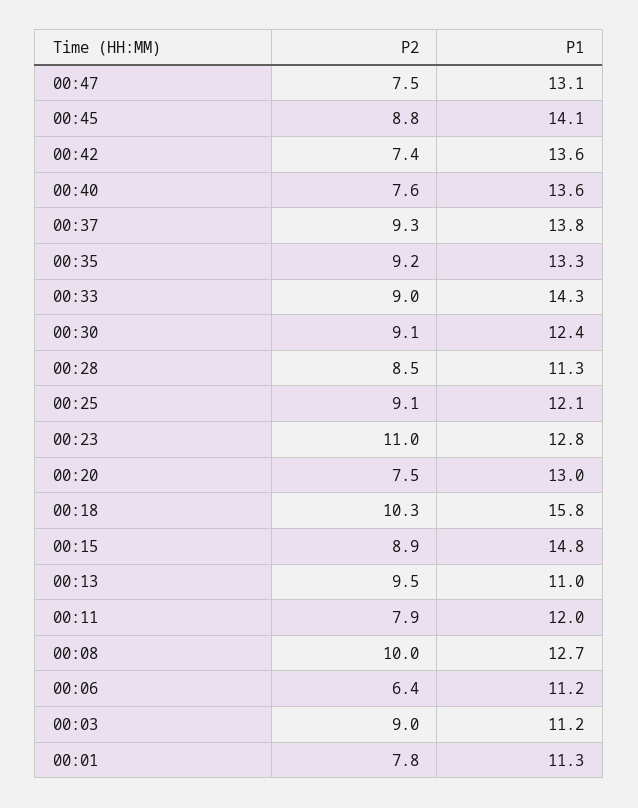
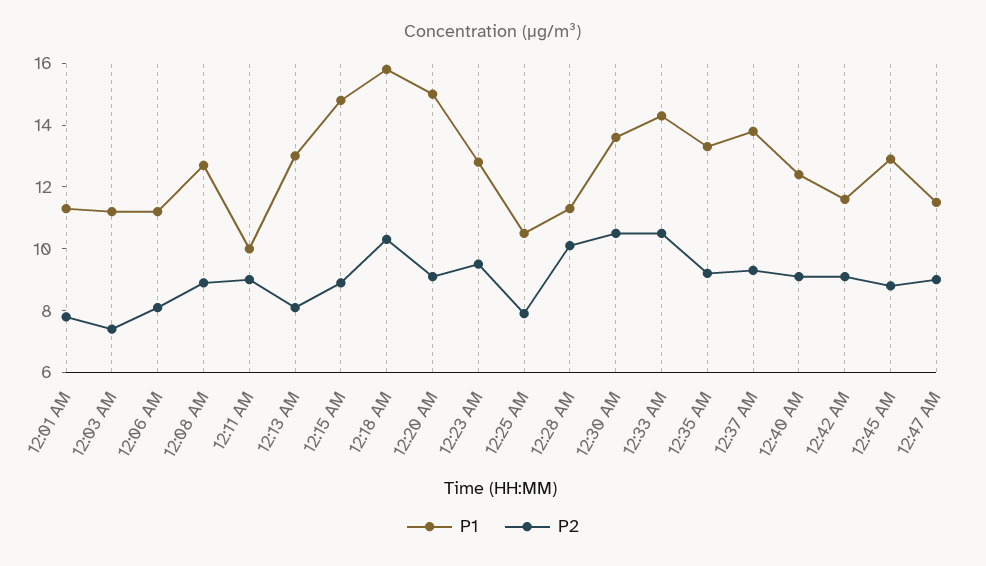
P2, 00:47: 7.5 -> 9
P1, 00:47: 13.1 -> 11.5
P1, 00:45: 14.1 -> 13
P2, 00:42: 7.4 -> 9
P1, 00:42: 13.6 -> 11.5
P2, 00:40: 7.6 -> 9
P1, 00:40: 13.6 -> 12.5
P2, 00:33: 9 -> 10.5
P2, 00:30: 9.1 -> 10.5
P1, 00:30: 12.4 -> 13.5
P2, 00:28: 8.5 -> 10
P2, 00:25: 9.1 -> 8
P1, 00:25: 12.1 -> 10.5
P2, 00:23: 11 -> 9.5
P2, 00:20: 7.5 -> 9
P1, 00:20: 13 -> 15
P2, 00:13: 9.5 -> 8
P1, 00:13: 11 -> 13
P2, 00:11: 7.9 -> 9
P1, 00:11: 12 -> 10
P2, 00:08: 10 -> 9
P2, 00:06: 6.4 -> 8
P2, 00:03: 9 -> 7.5

